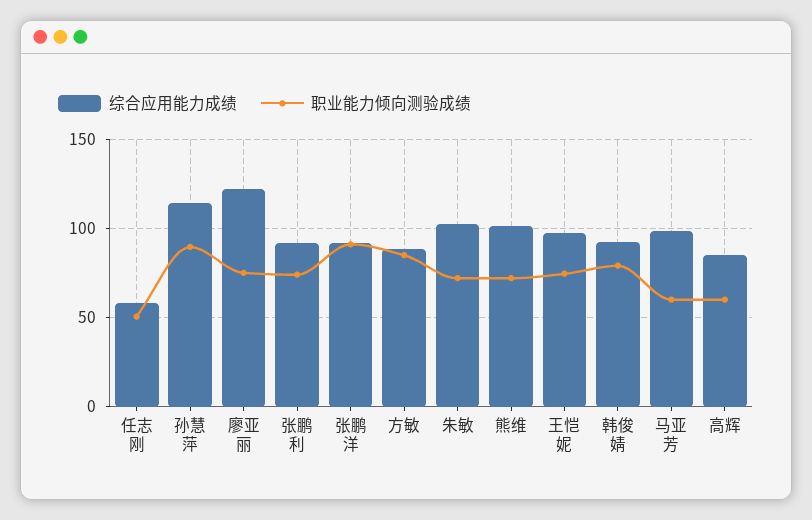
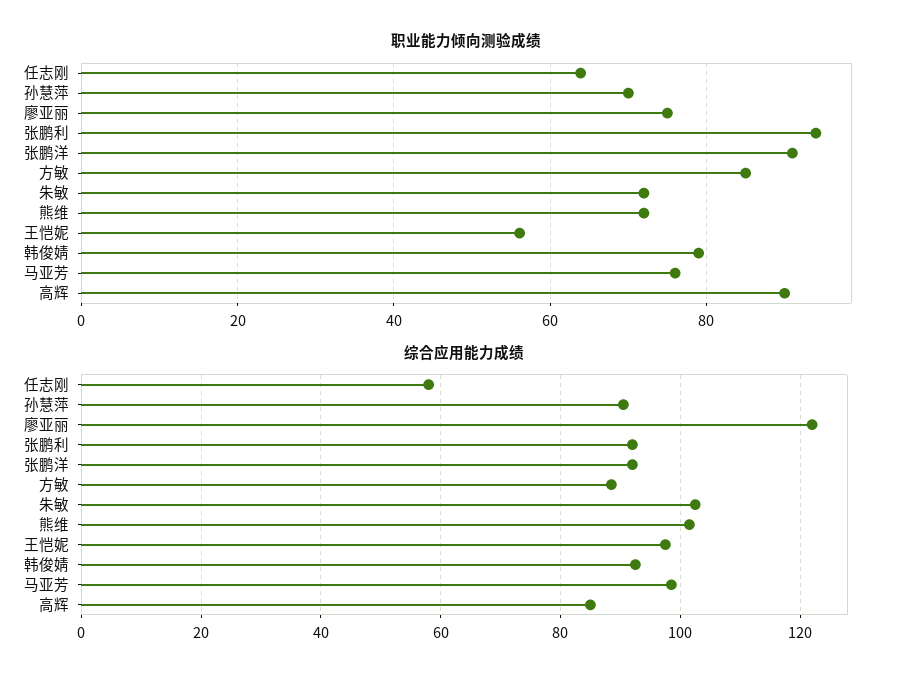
职业能力倾向测验成绩, 任志刚: 50 -> 64
综合应用能力成绩, 孙慧萍: 115 -> 90
职业能力倾向测验成绩, 孙慧萍: 90 -> 70
职业能力倾向测验成绩, 张鹏利: 75 -> 94
职业能力倾向测验成绩, 王恺妮: 75 -> 56
职业能力倾向测验成绩, 马亚芳: 60 -> 76
职业能力倾向测验成绩, 高辉: 60 -> 90

